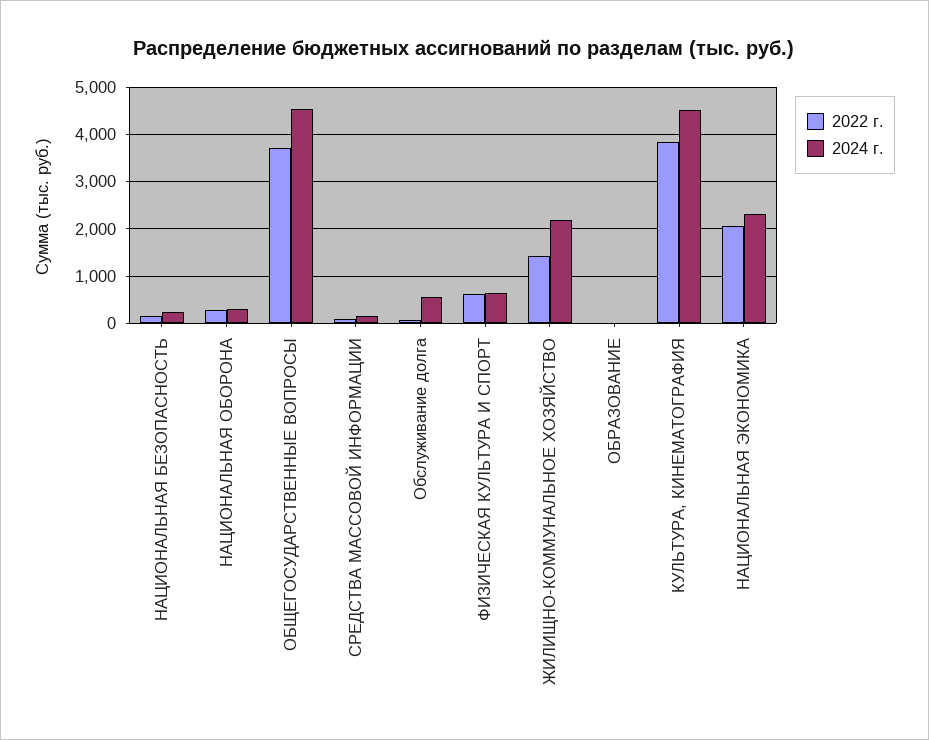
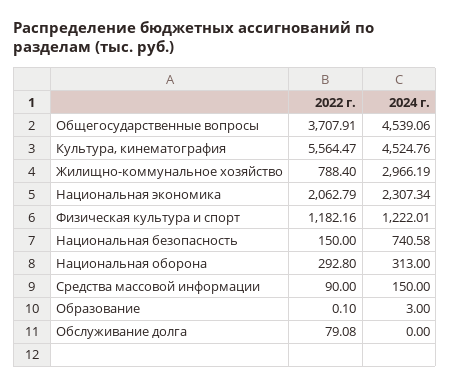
2024 г., НАЦИОНАЛЬНАЯ БЕЗОПАСНОСТЬ: 200 -> 740.58
2024 г., Обслуживание долга: 600 -> 0
2022 г., ФИЗИЧЕСКАЯ КУЛЬТУРА И СПОРТ: 600 -> 1182.16
2024 г., ФИЗИЧЕСКАЯ КУЛЬТУРА И СПОРТ: 600 -> 1222.01
2022 г., ЖИЛИЩНО-КОММУНАЛЬНОЕ ХОЗЯЙСТВО: 1400 -> 788.4
2024 г., ЖИЛИЩНО-КОММУНАЛЬНОЕ ХОЗЯЙСТВО: 2200 -> 2966.19
2022 г., КУЛЬТУРА, КИНЕМАТОГРАФИЯ: 3800 -> 5564.47

